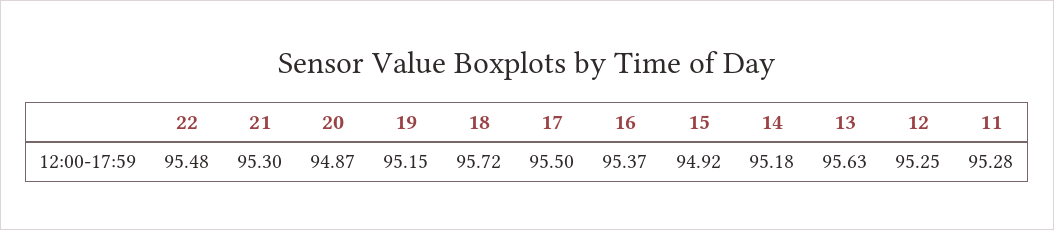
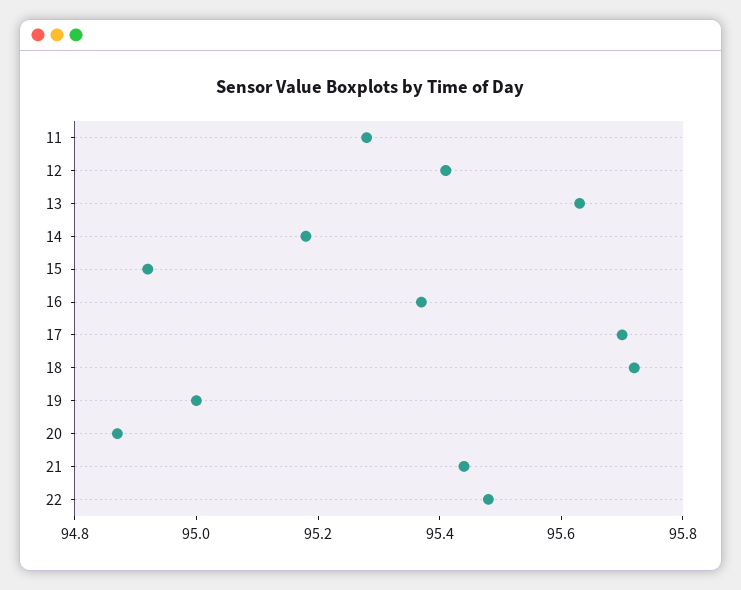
21: 95.3 -> 95.45
19: 95.15 -> 95
17: 95.5 -> 95.7
12: 95.25 -> 95.4

